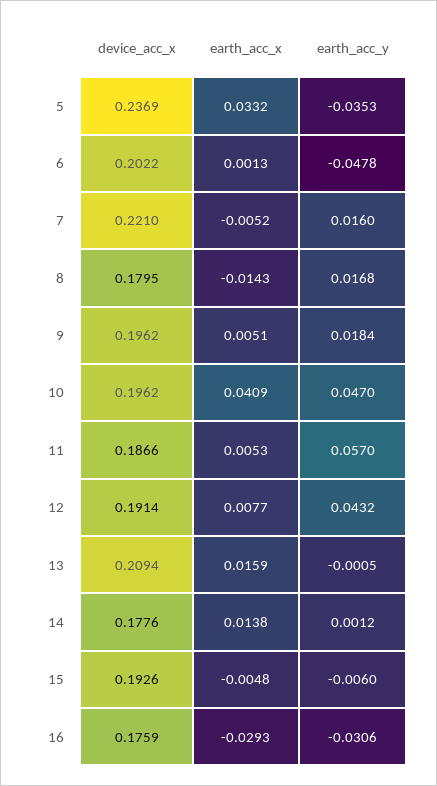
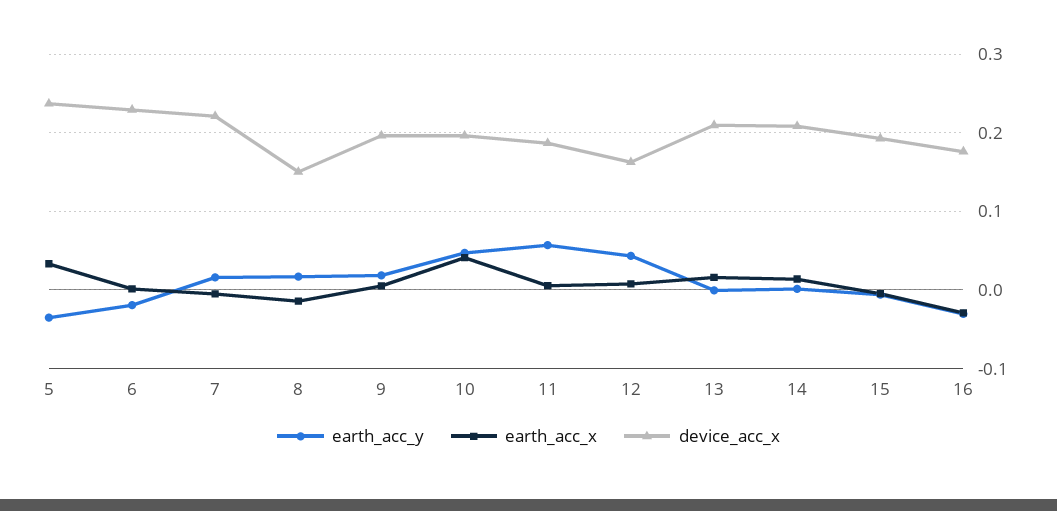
device_acc_x, 6: 0.2022 -> 0.23
earth_acc_y, 6: -0.0478 -> -0.02
device_acc_x, 8: 0.1795 -> 0.15
device_acc_x, 12: 0.1914 -> 0.16
device_acc_x, 14: 0.1776 -> 0.21

